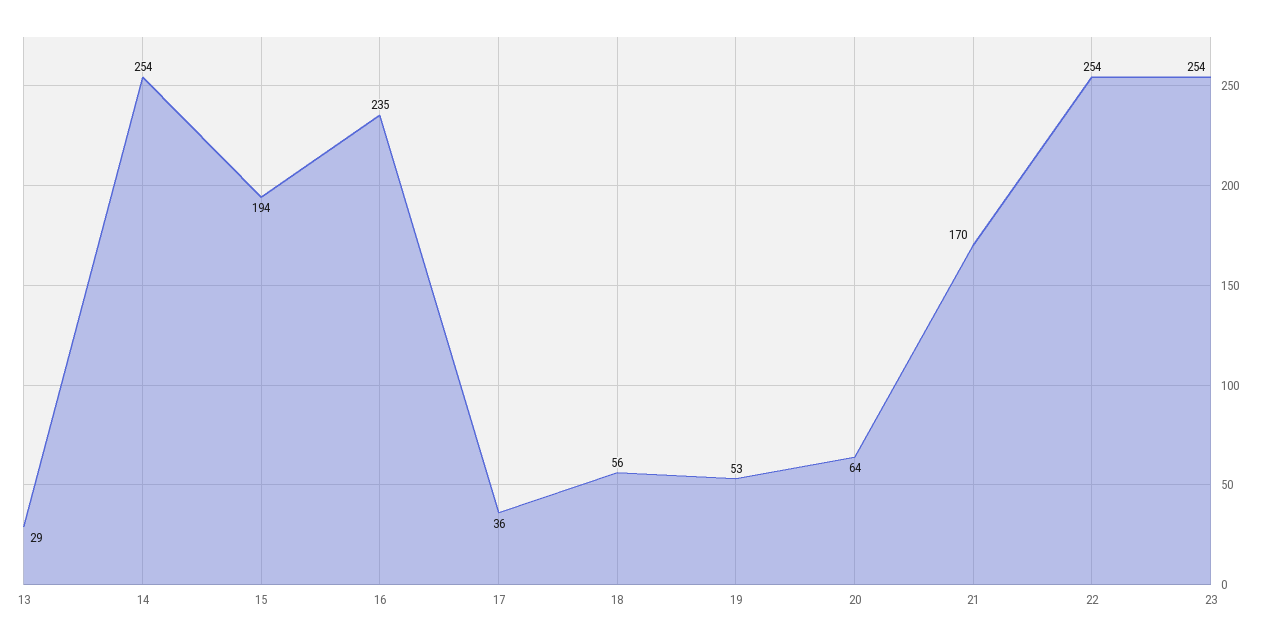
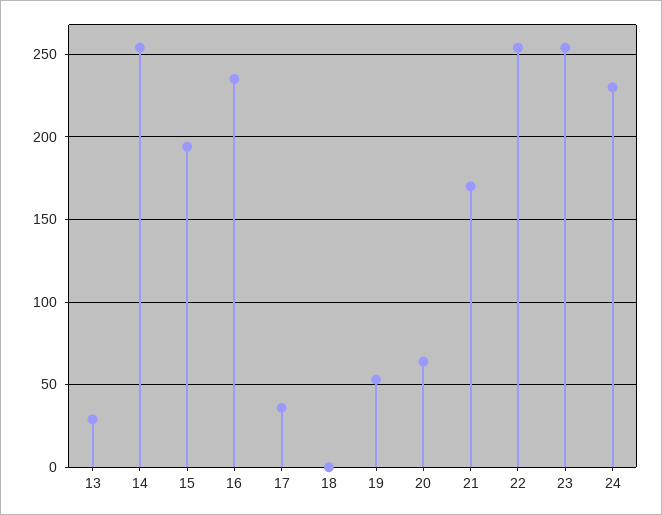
18: 56 -> 0
24: none -> 230

